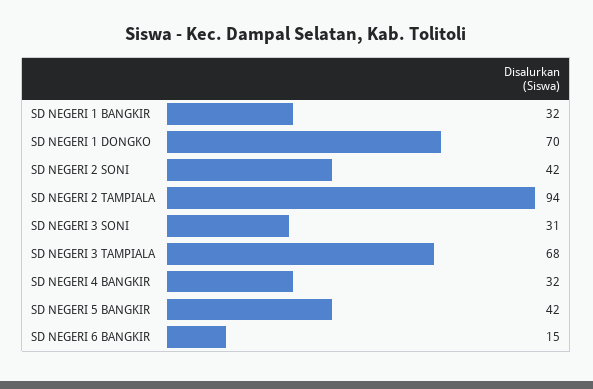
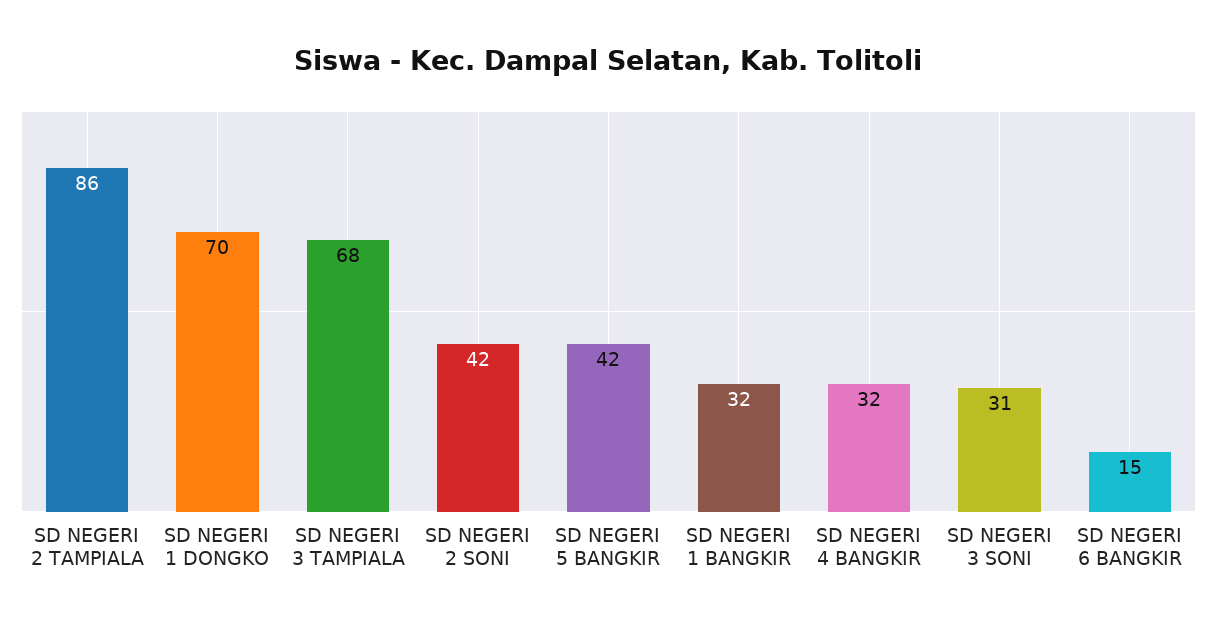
SD NEGERI 2 TAMPIALA: 94 -> 86

